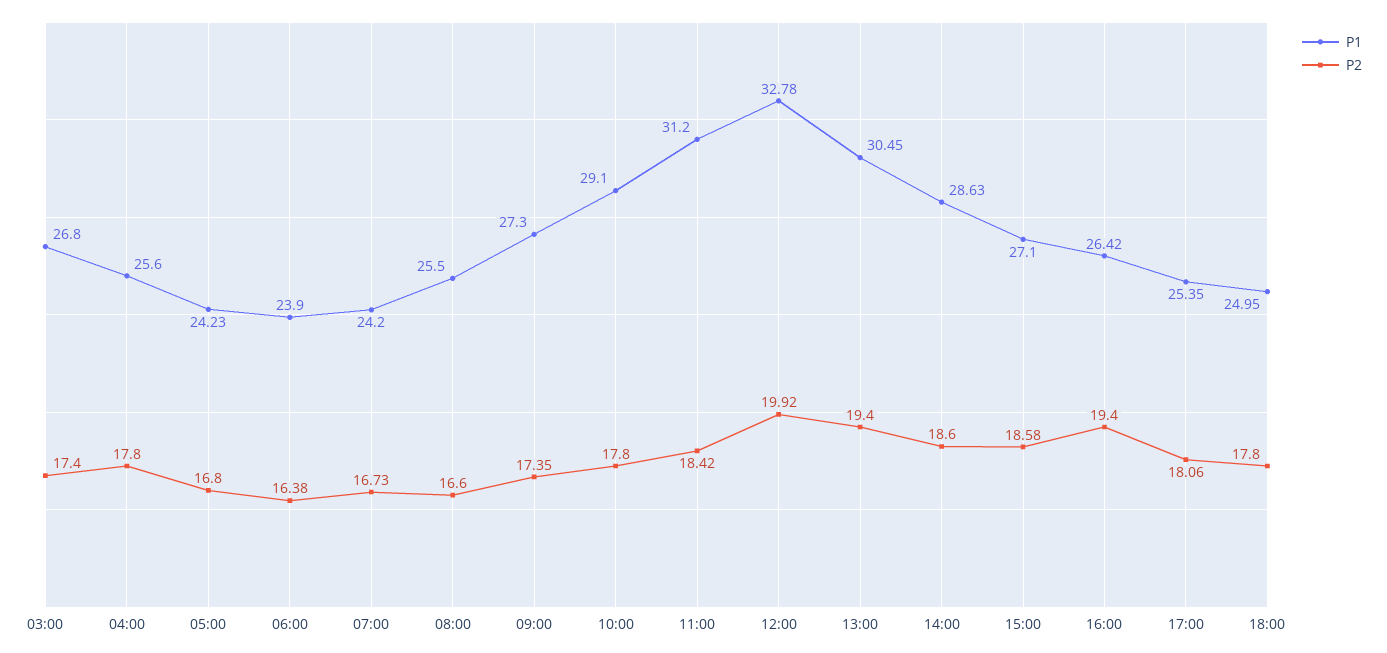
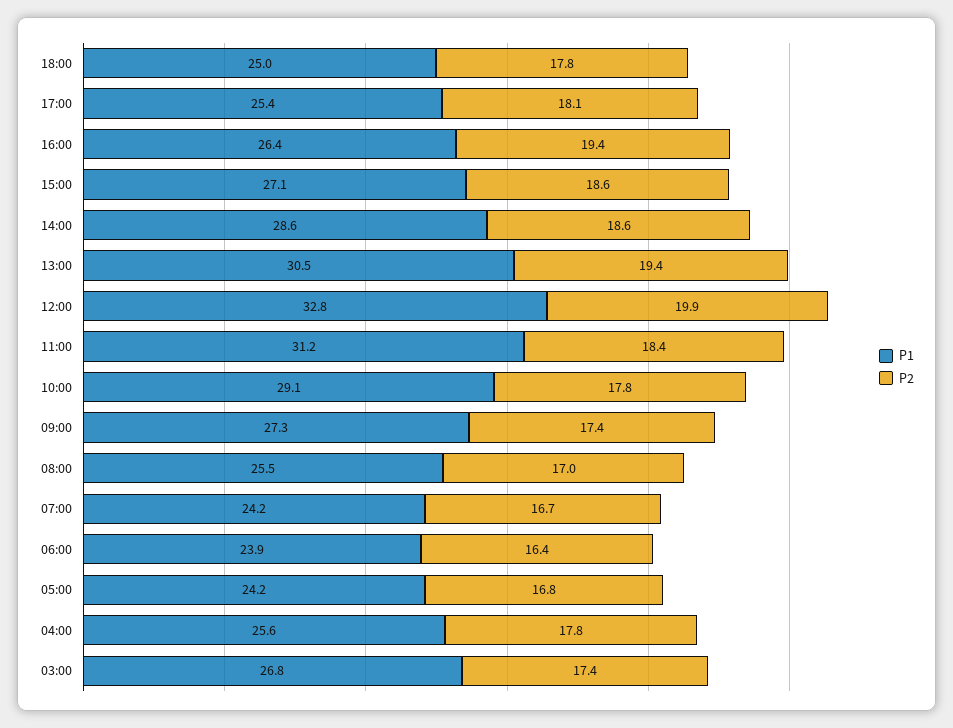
P2, 08:00: 16.6 -> 17

